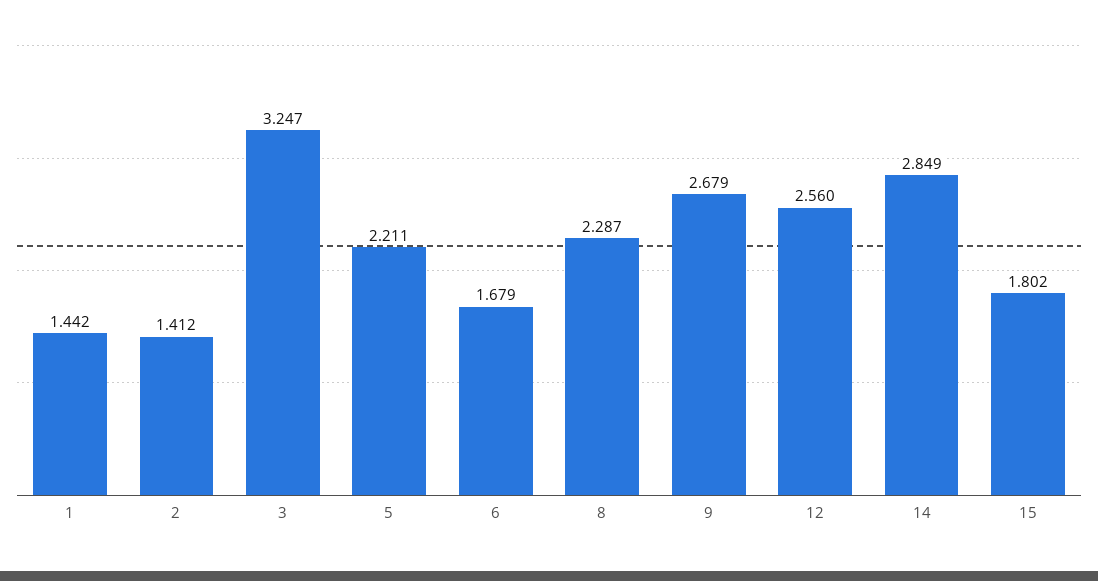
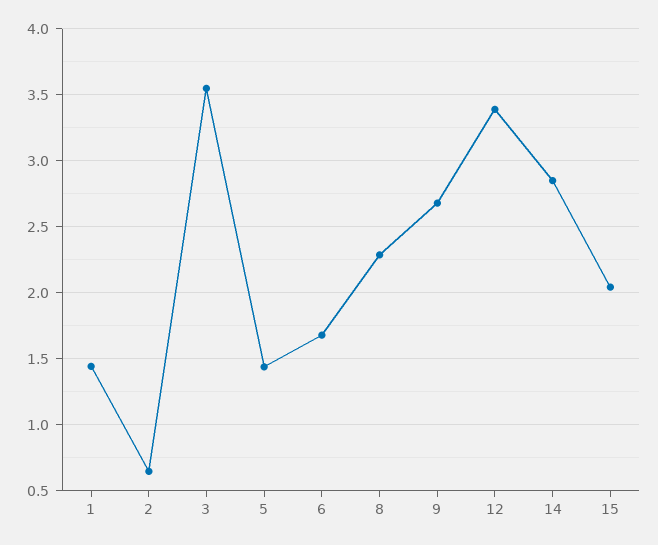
2: 1.412 -> 0.65
3: 3.247 -> 3.55
5: 2.211 -> 1.45
12: 2.56 -> 3.4
15: 1.802 -> 2.05

